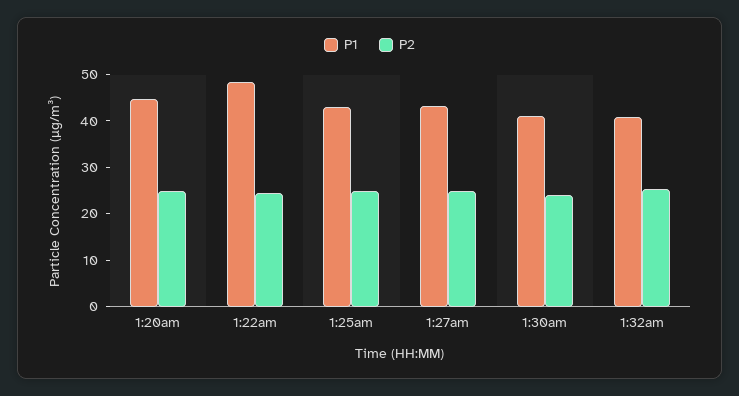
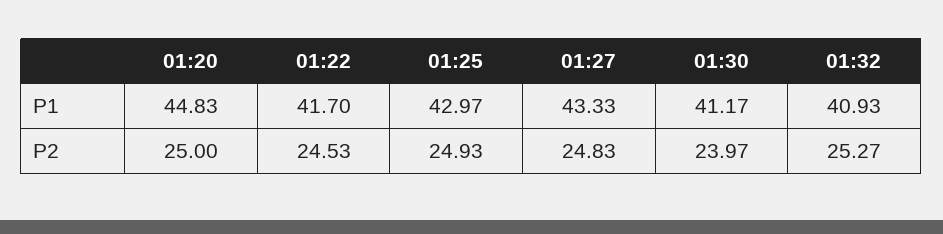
P1, 1:22am: 48 -> 41.7

